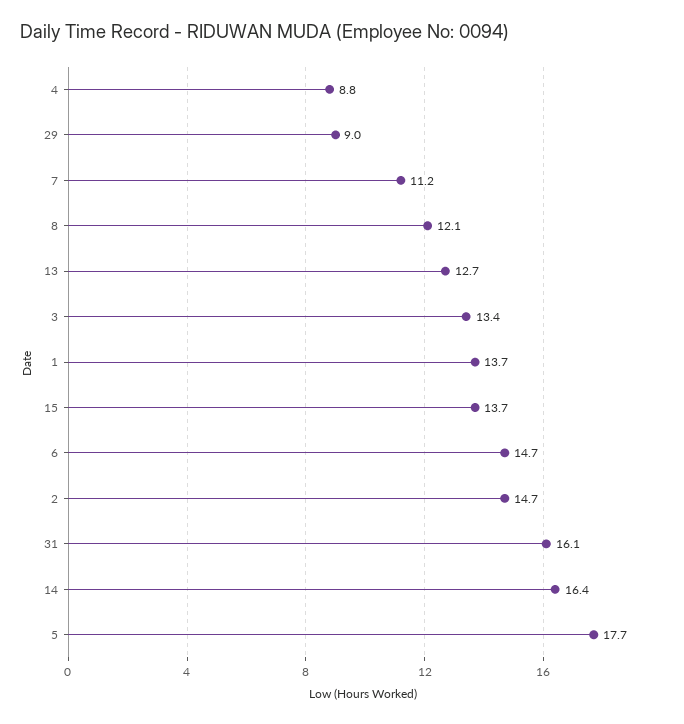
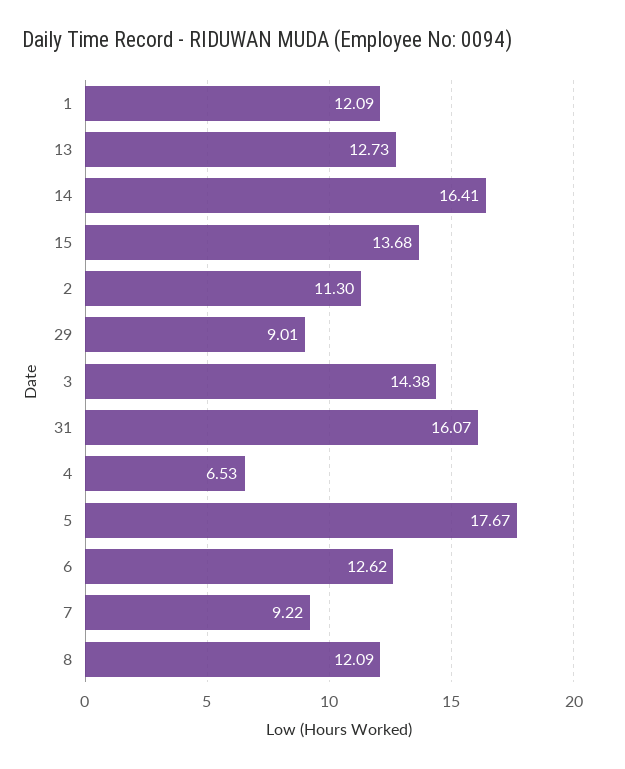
4: 8.8 -> 6.53
7: 11.2 -> 9.22
3: 13.4 -> 14.38
1: 13.7 -> 12.09
6: 14.7 -> 12.62
2: 14.7 -> 11.3

